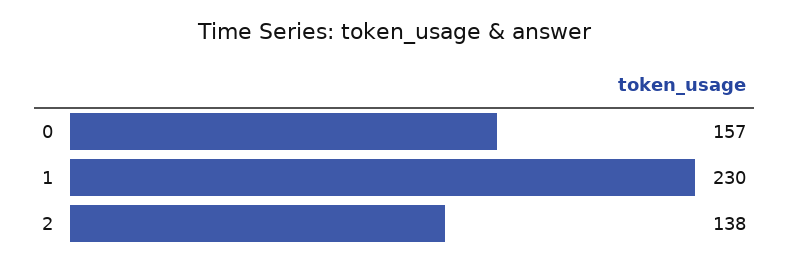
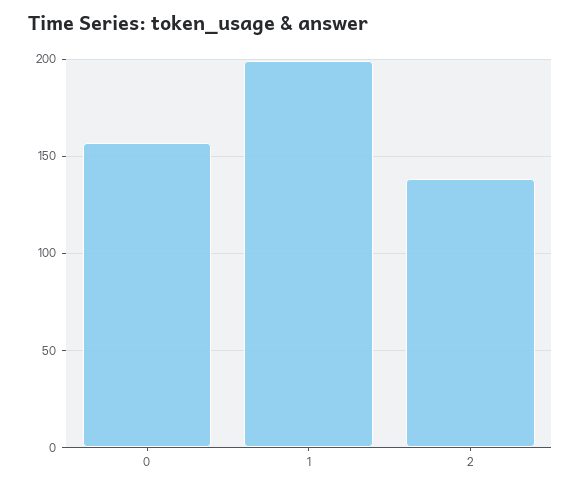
1: 230 -> 200

